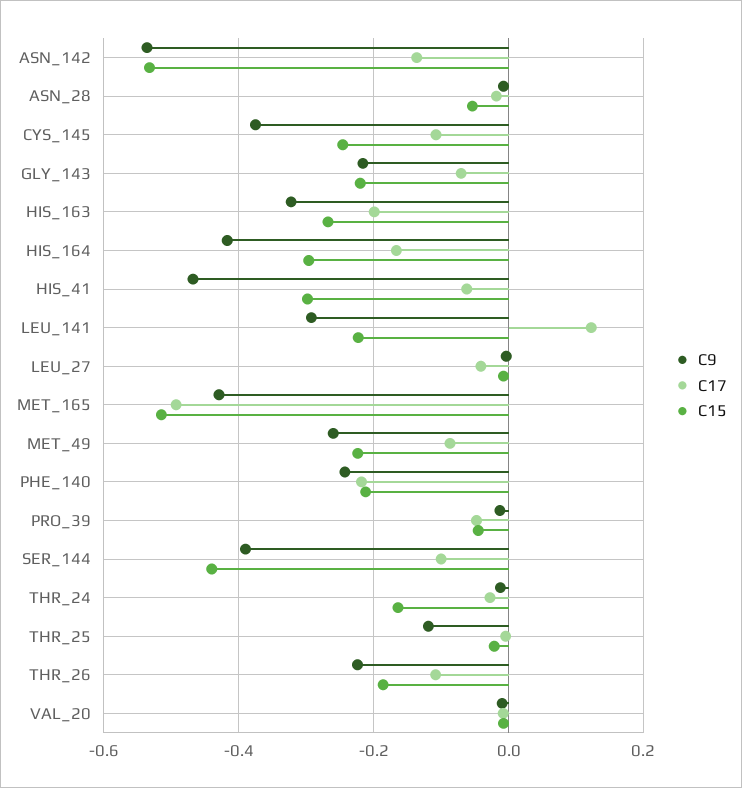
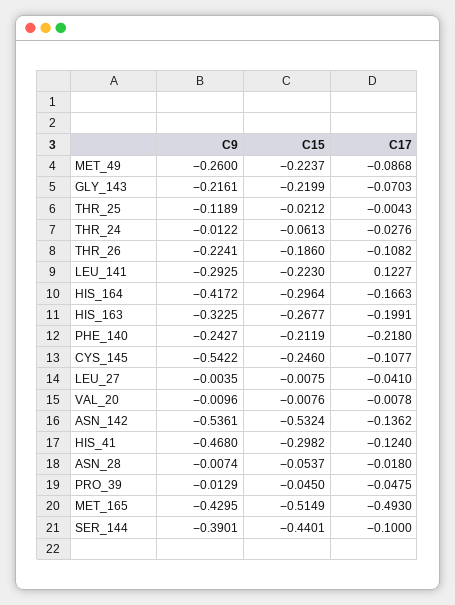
C9, CYS_145: -0.38 -> -0.5422
C17, HIS_41: -0.06 -> -0.124
C15, THR_24: -0.16 -> -0.0613

